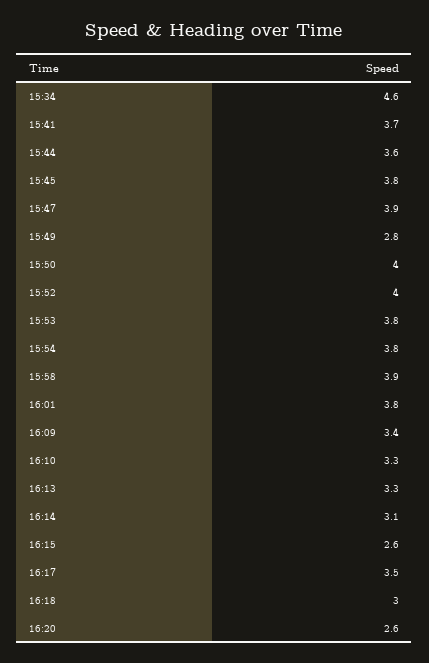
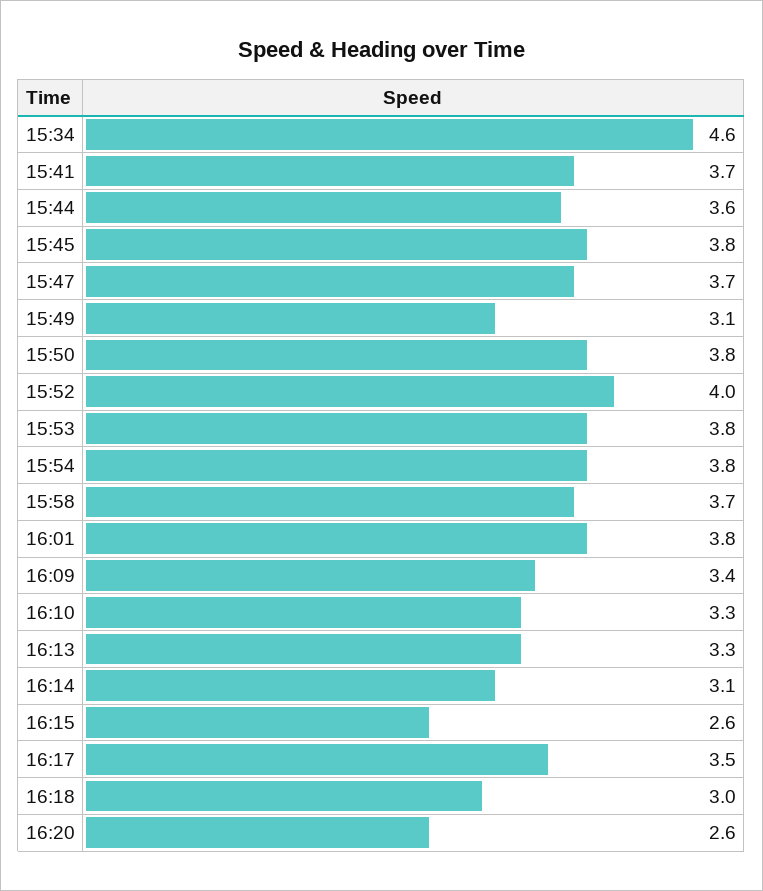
15:47: 3.9 -> 3.7
15:49: 2.8 -> 3.1
15:50: 4 -> 3.8
15:58: 3.9 -> 3.7

